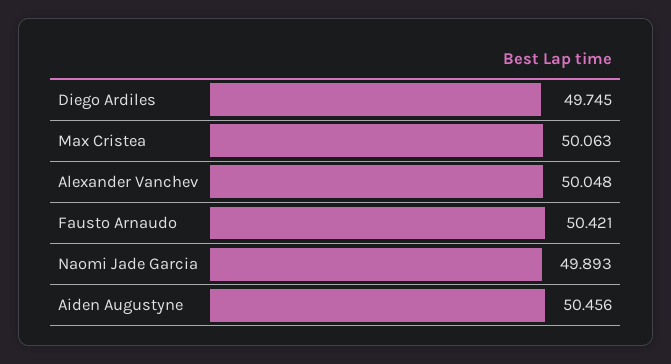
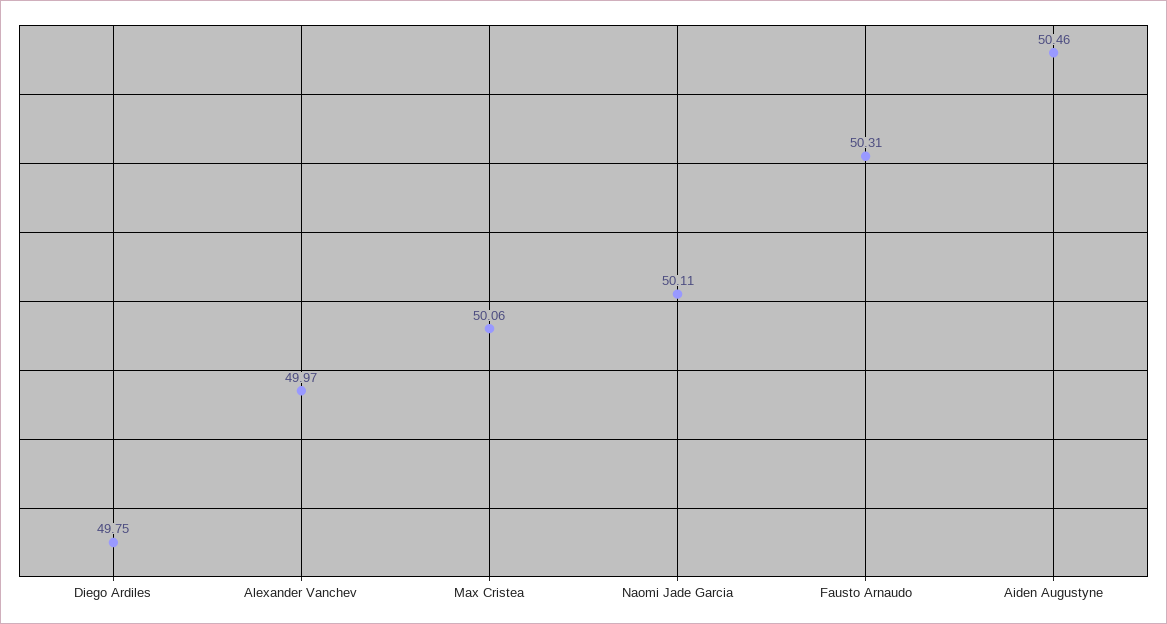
Alexander Vanchev: 50.048 -> 49.97
Fausto Arnaudo: 50.421 -> 50.31
Naomi Jade Garcia: 49.893 -> 50.11

